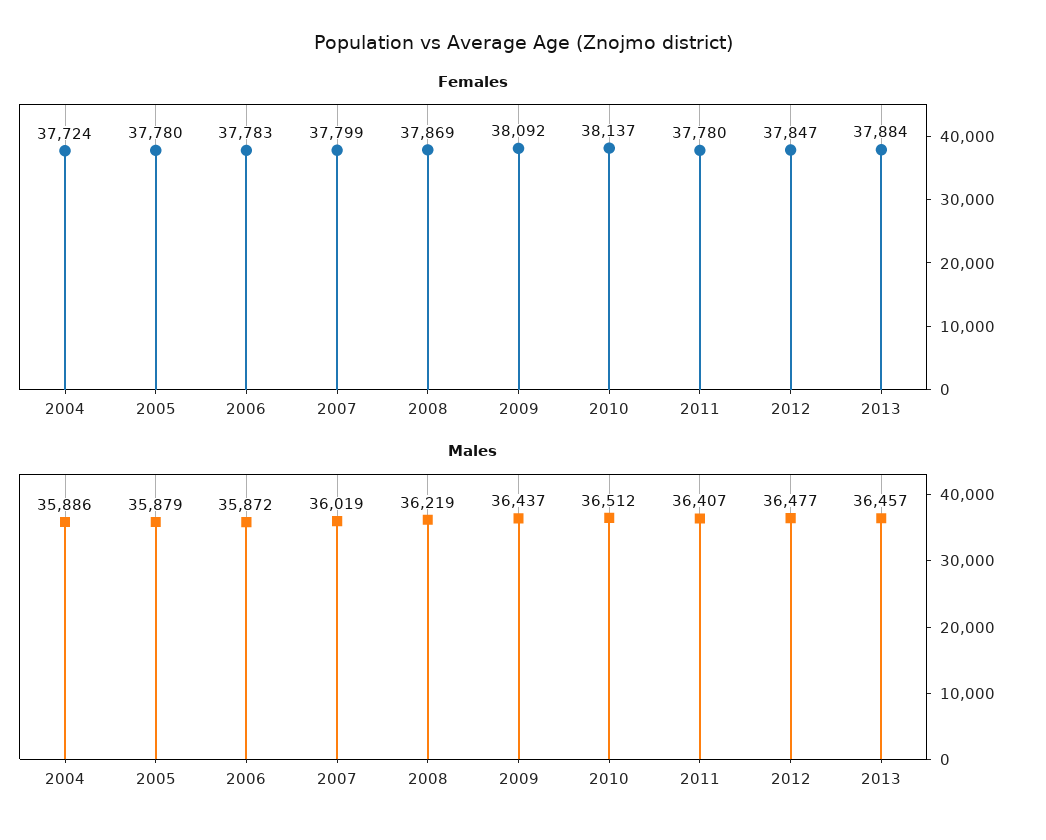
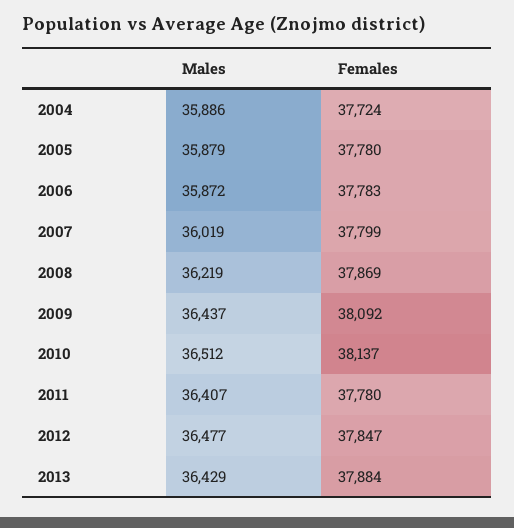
Males, 2013: 36457 -> 36429

